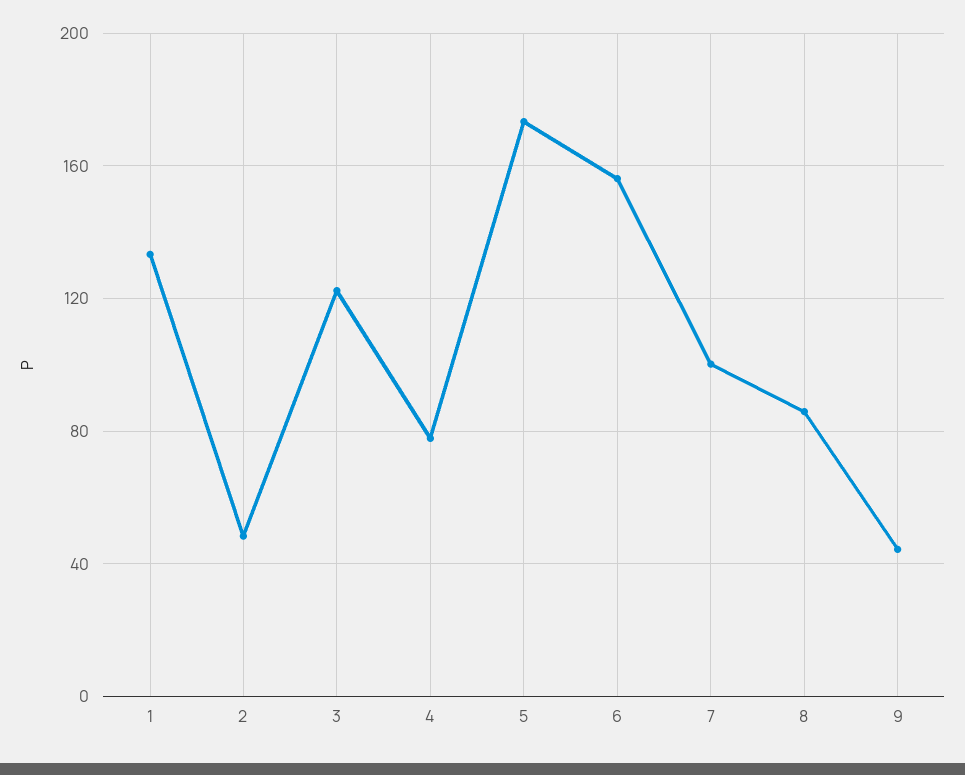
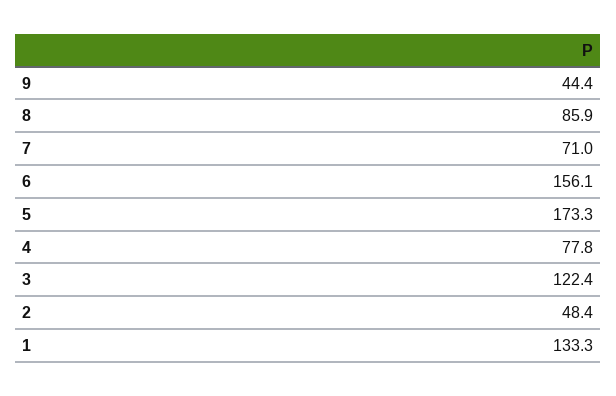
7: 100 -> 71

